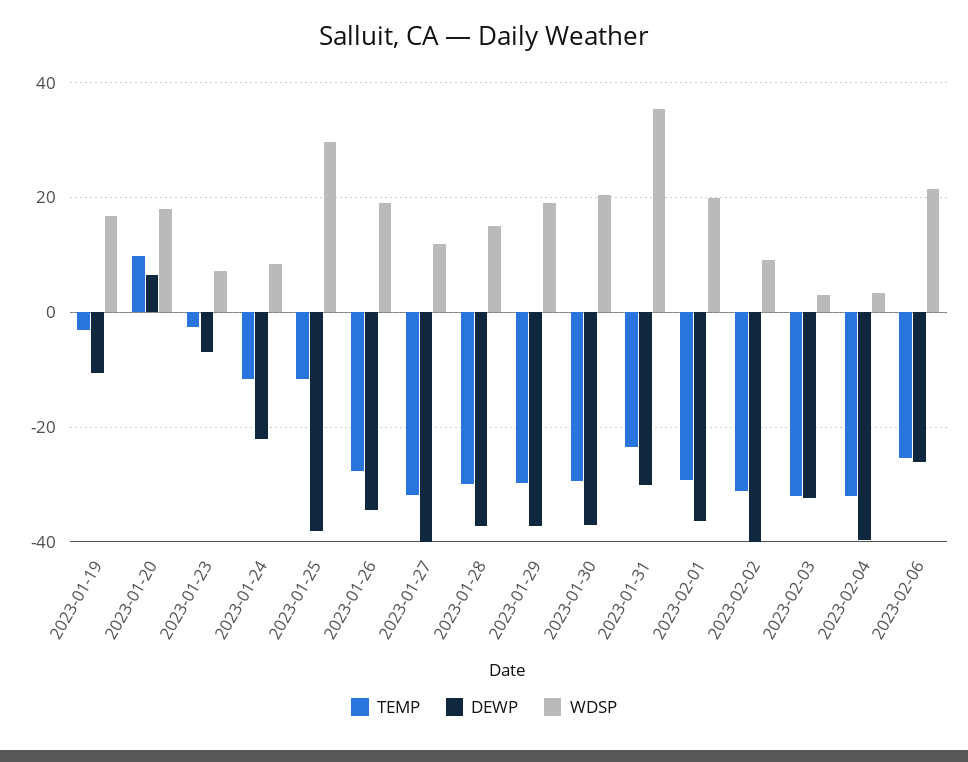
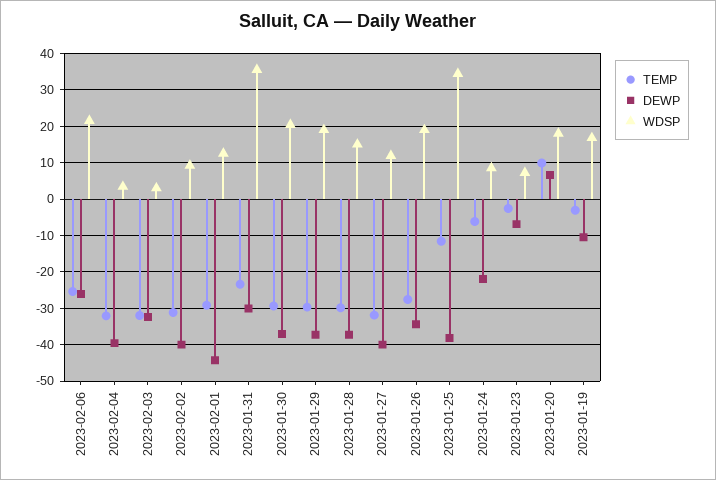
TEMP, 2023-01-24: -12 -> -6
WDSP, 2023-01-25: 30 -> 34
DEWP, 2023-02-01: -36 -> -44
WDSP, 2023-02-01: 20 -> 12

